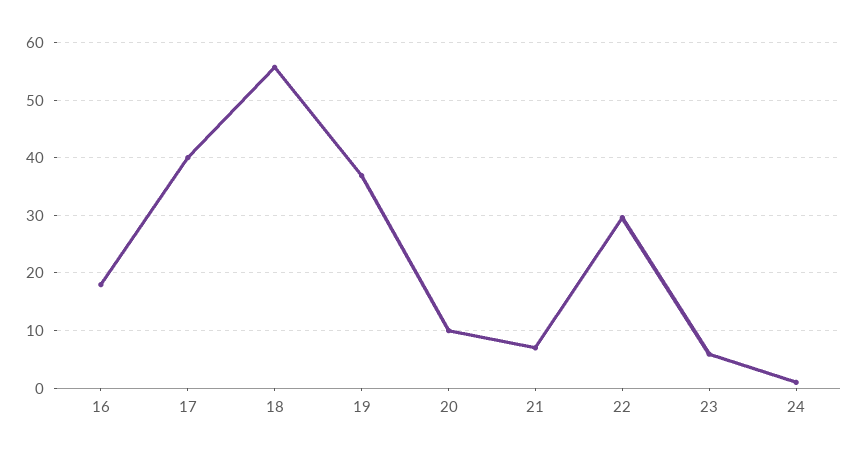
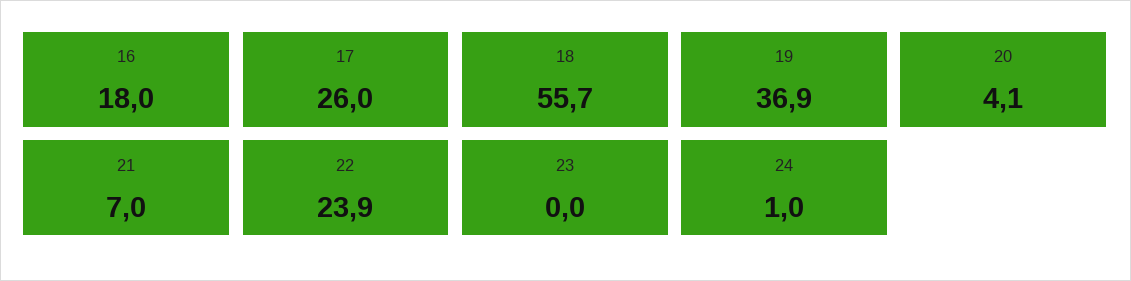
17: 40 -> 26
20: 10 -> 4.1
22: 30 -> 23.9
23: 6 -> 0

